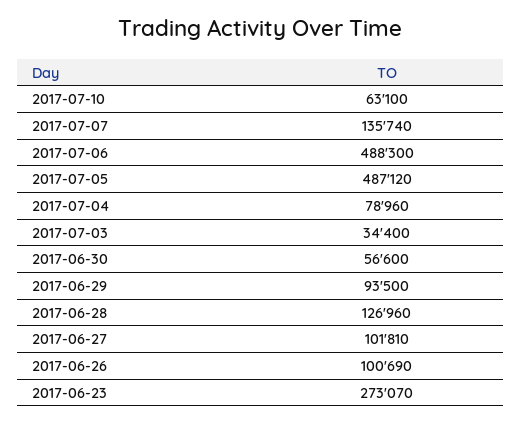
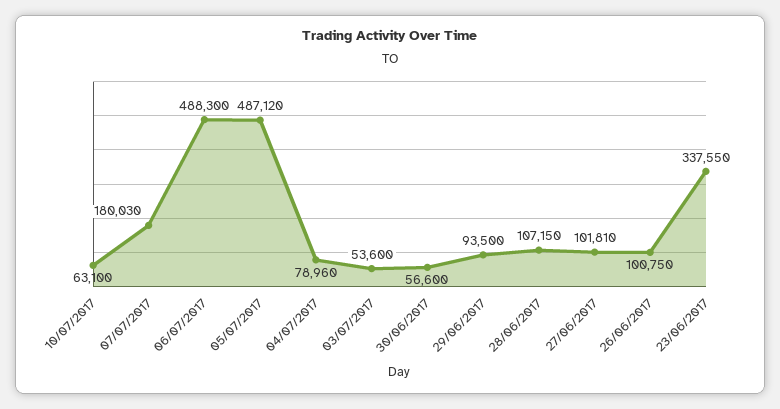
2017-07-07: 135740 -> 180030
2017-07-03: 34400 -> 53600
2017-06-28: 126960 -> 107150
2017-06-26: 100690 -> 100750
2017-06-23: 273070 -> 337550

